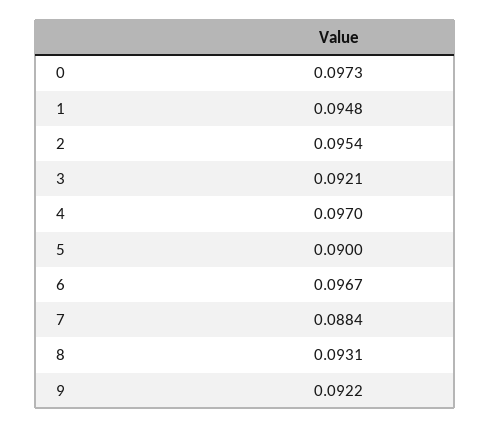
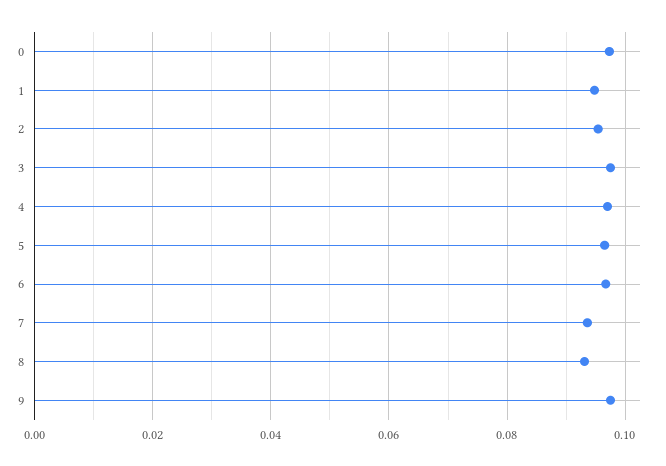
3: 0.0921 -> 0.098
5: 0.09 -> 0.096
7: 0.0884 -> 0.094
9: 0.0922 -> 0.098

